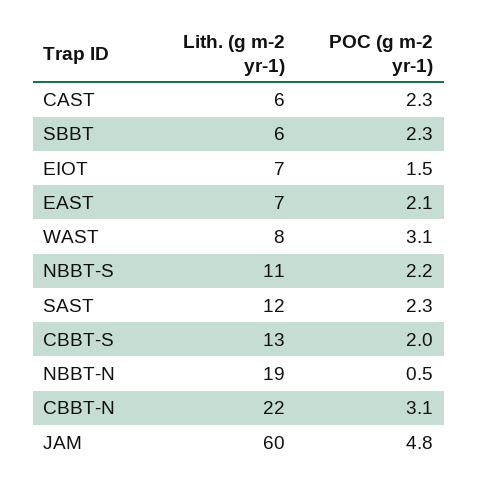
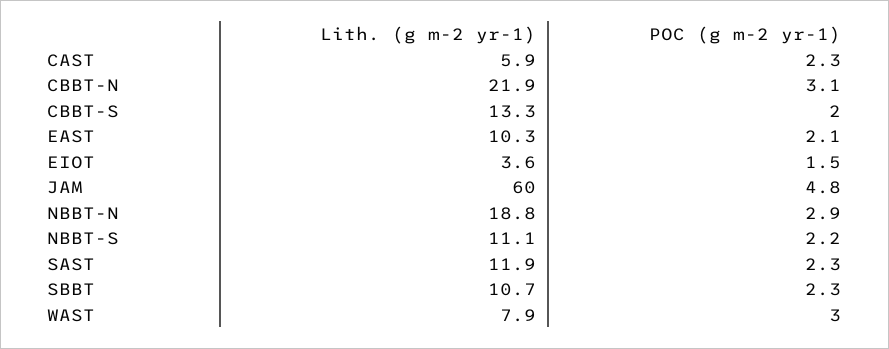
Lith. (g m-2 yr-1), SBBT: 6 -> 10.7
Lith. (g m-2 yr-1), EIOT: 7 -> 3.6
Lith. (g m-2 yr-1), EAST: 7 -> 10.3
POC (g m-2 yr-1), WAST: 3.1 -> 3
POC (g m-2 yr-1), NBBT-N: 0.5 -> 2.9

